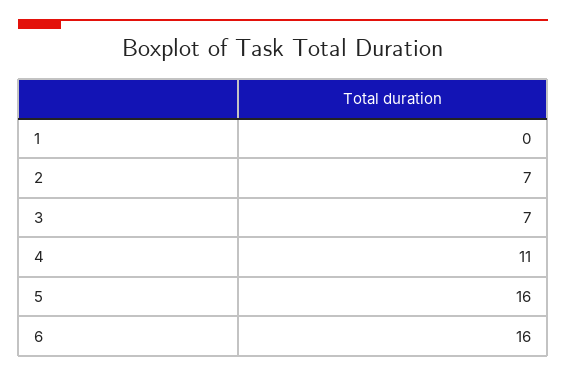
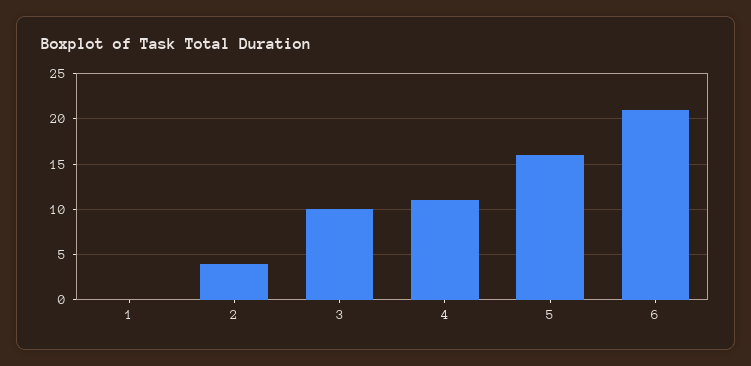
2: 7 -> 4
3: 7 -> 10
6: 16 -> 21

